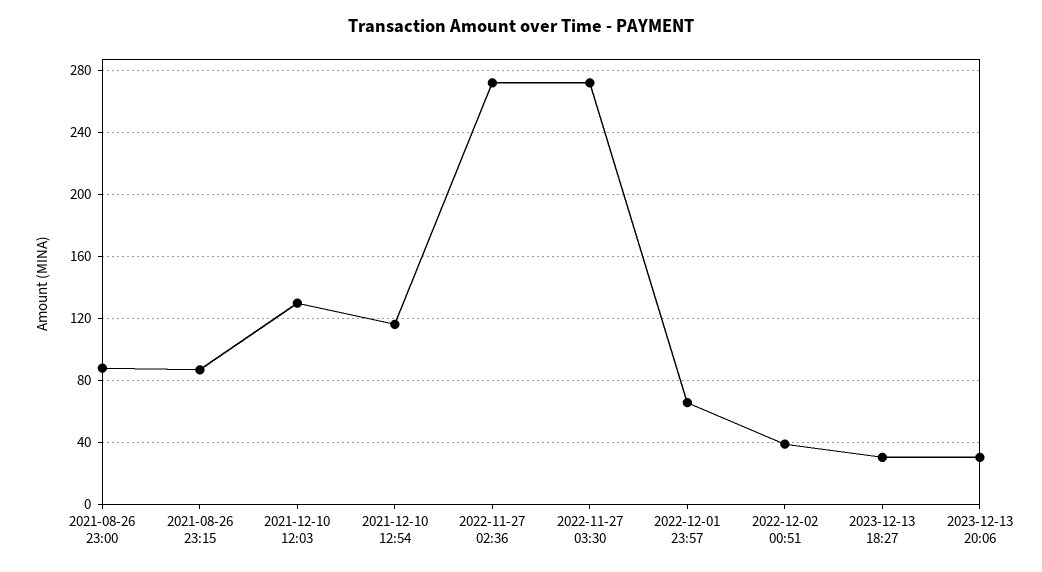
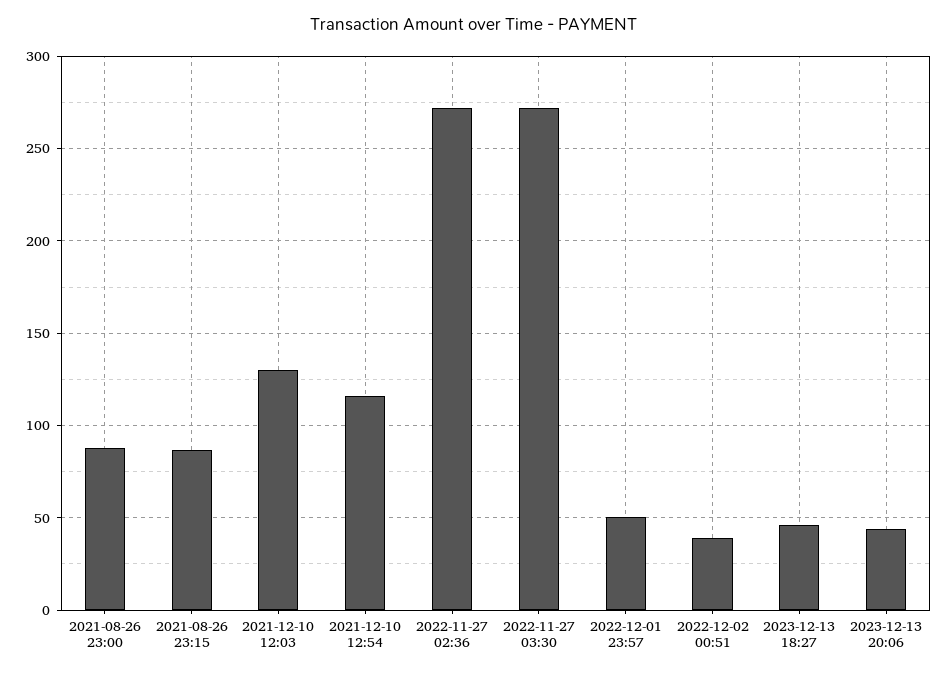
2022-12-01 23:57: 65 -> 50
2023-12-13 18:27: 30 -> 45
2023-12-13 20:06: 30 -> 45

